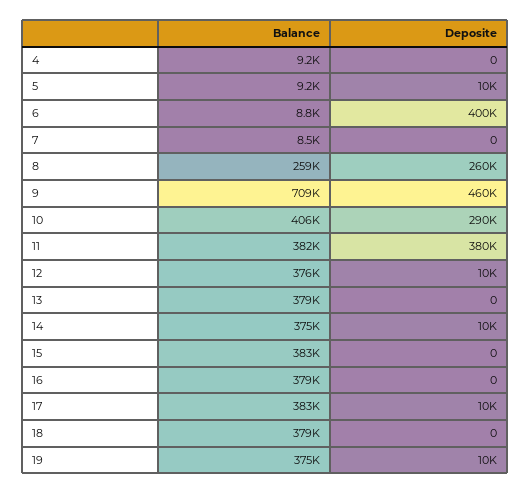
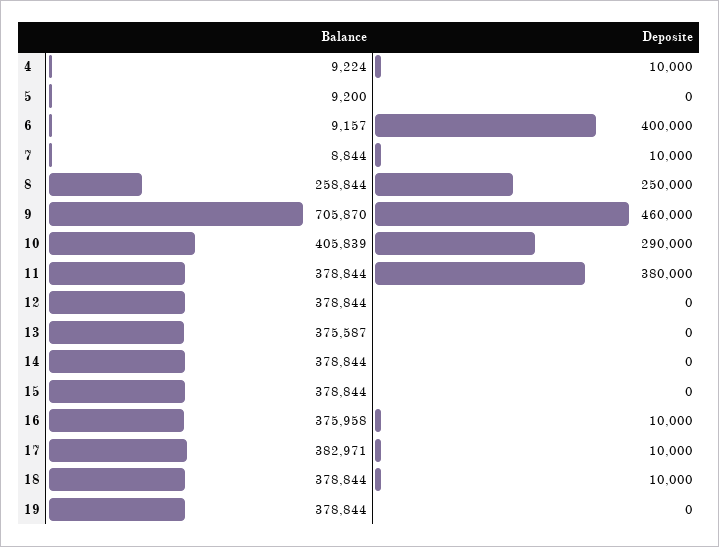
Deposite, 4: 0 -> 10000
Deposite, 5: 10000 -> 0
Balance, 6: 8800 -> 9157
Balance, 7: 8500 -> 8844
Deposite, 7: 0 -> 10000
Deposite, 8: 260000 -> 250000
Balance, 9: 709000 -> 705870
Balance, 11: 382000 -> 378844
Balance, 12: 376000 -> 378844
Deposite, 12: 10000 -> 0
Balance, 13: 379000 -> 375587
Balance, 14: 375000 -> 378844
Deposite, 14: 10000 -> 0
Balance, 15: 383000 -> 378844
Balance, 16: 379000 -> 375958
Deposite, 16: 0 -> 10000
Deposite, 18: 0 -> 10000
Balance, 19: 375000 -> 378844
Deposite, 19: 10000 -> 0

